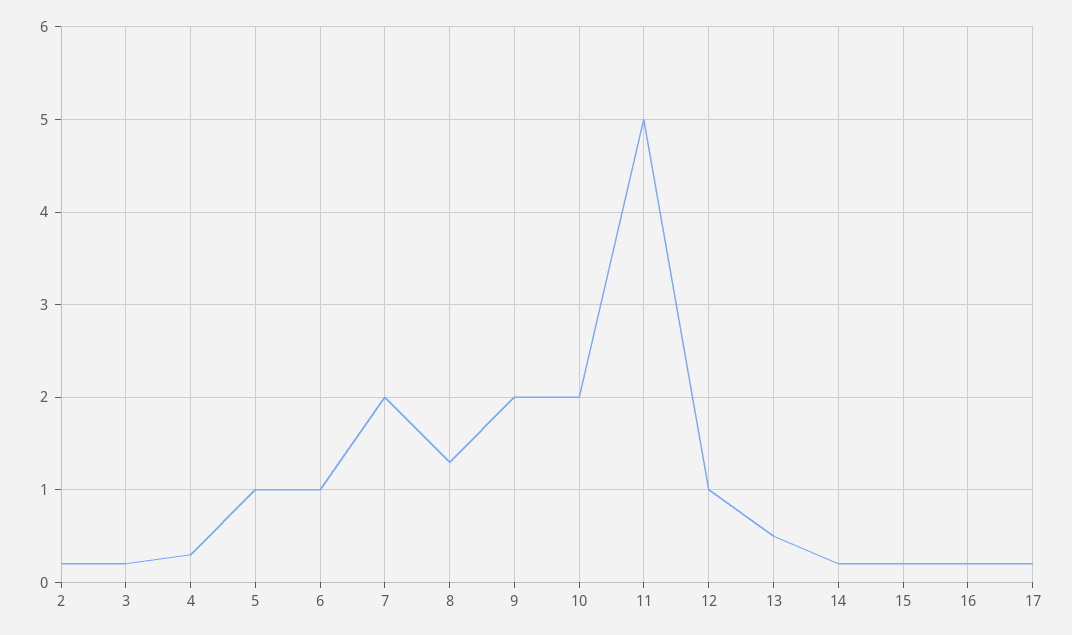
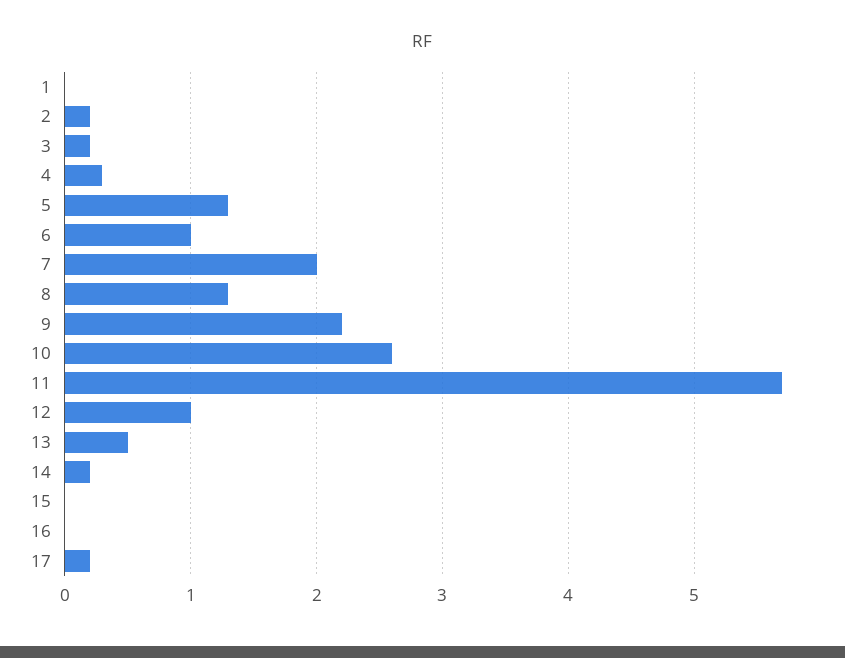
5: 1 -> 1.3
9: 2 -> 2.2
10: 2 -> 2.6
11: 5 -> 5.7
15: 0.2 -> 0
16: 0.2 -> 0
1: none -> 0

